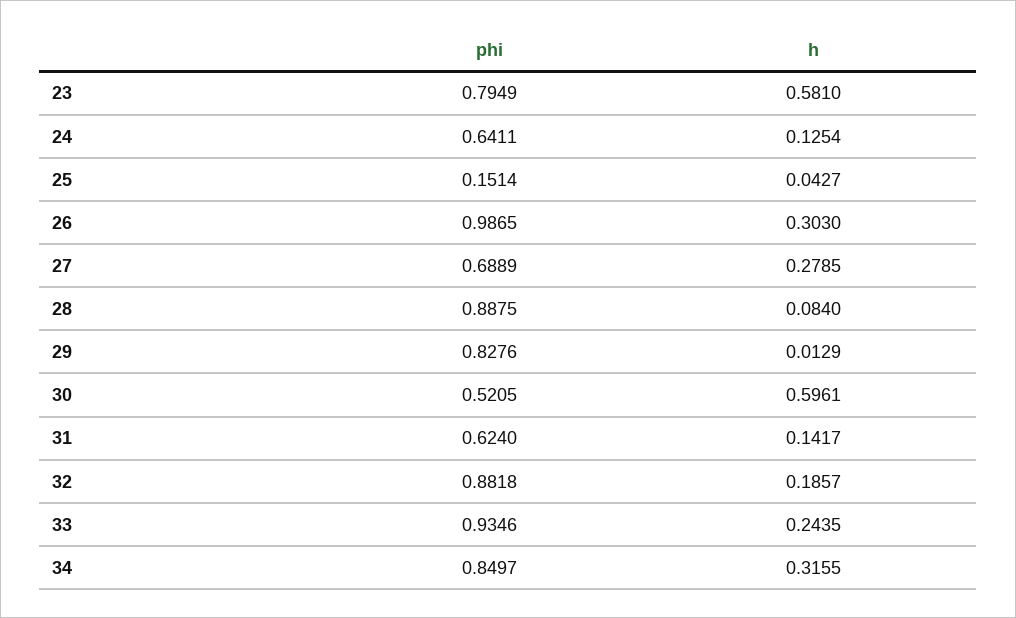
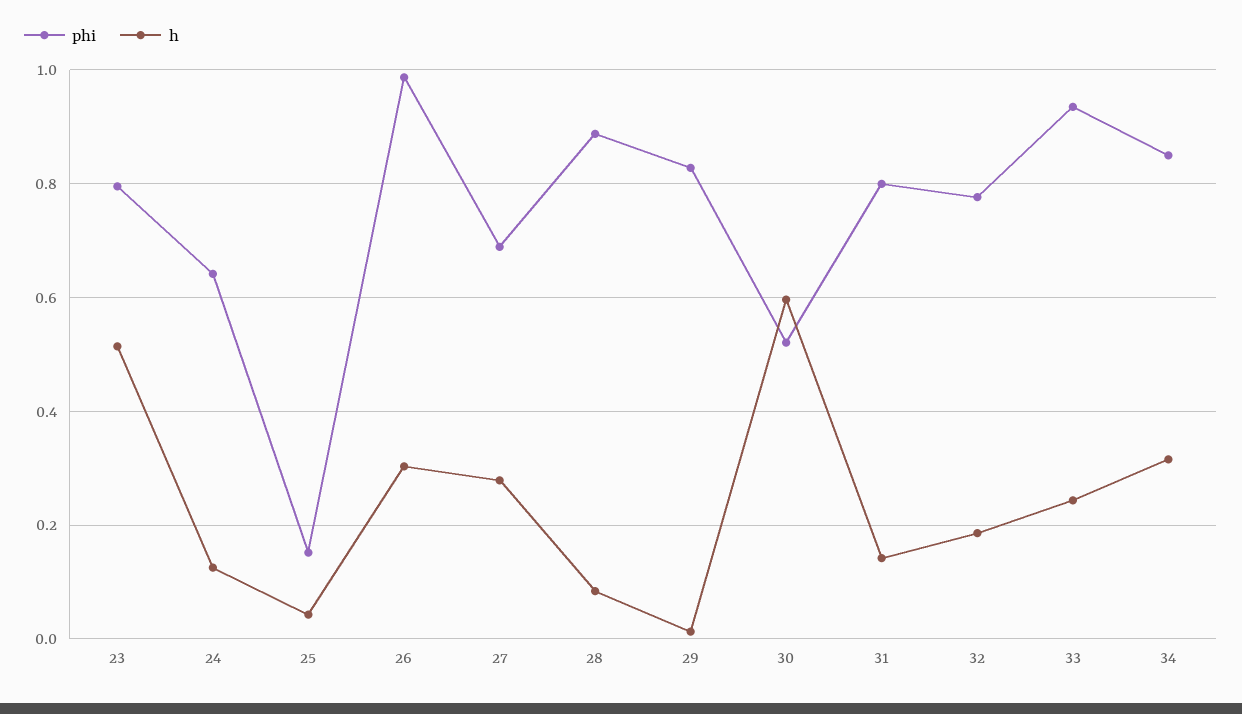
h, 23: 0.581 -> 0.52
phi, 31: 0.624 -> 0.8
phi, 32: 0.8818 -> 0.78

